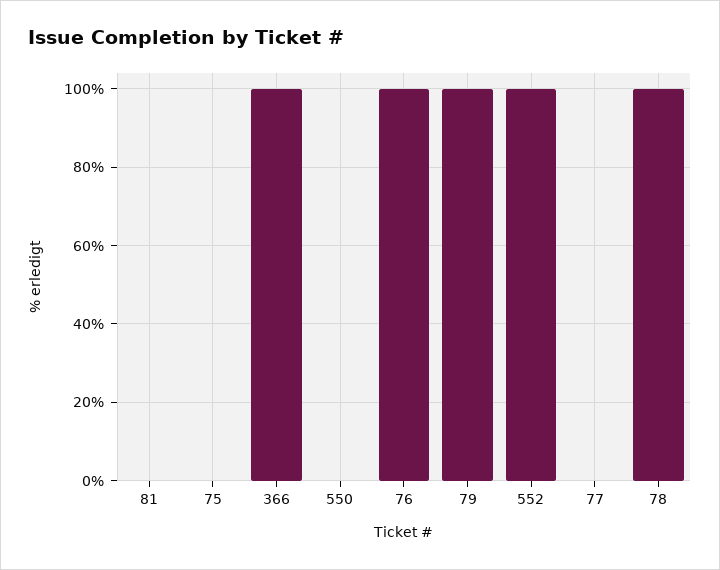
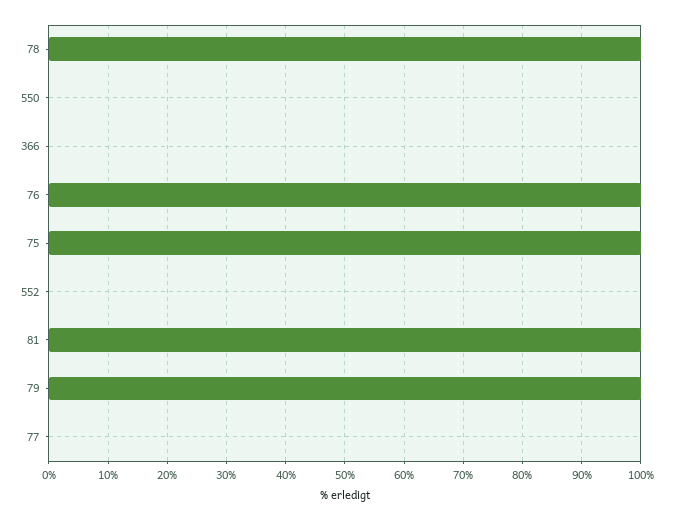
81: 0 -> 100
75: 0 -> 100
366: 100 -> 0
552: 100 -> 0

